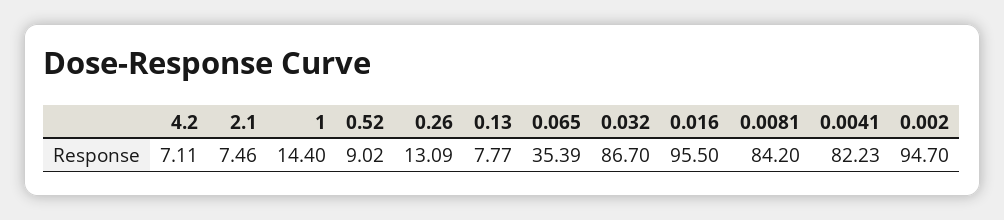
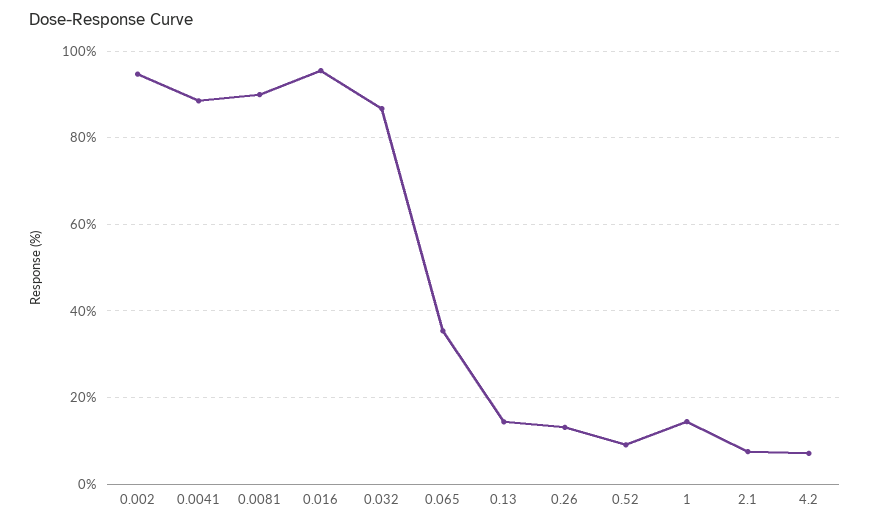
0.13: 7.77 -> 14
0.0081: 84.2 -> 90
0.0041: 82.23 -> 88

